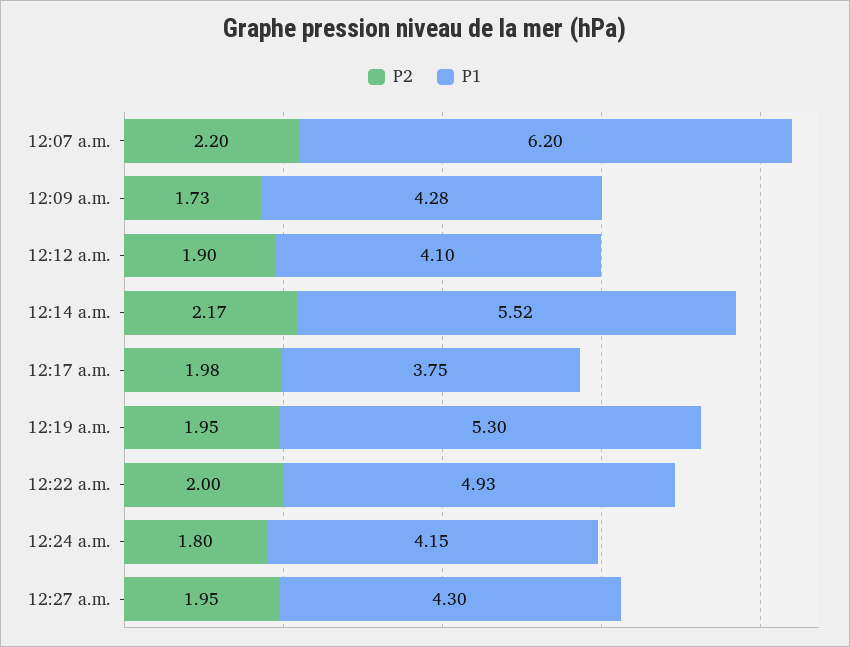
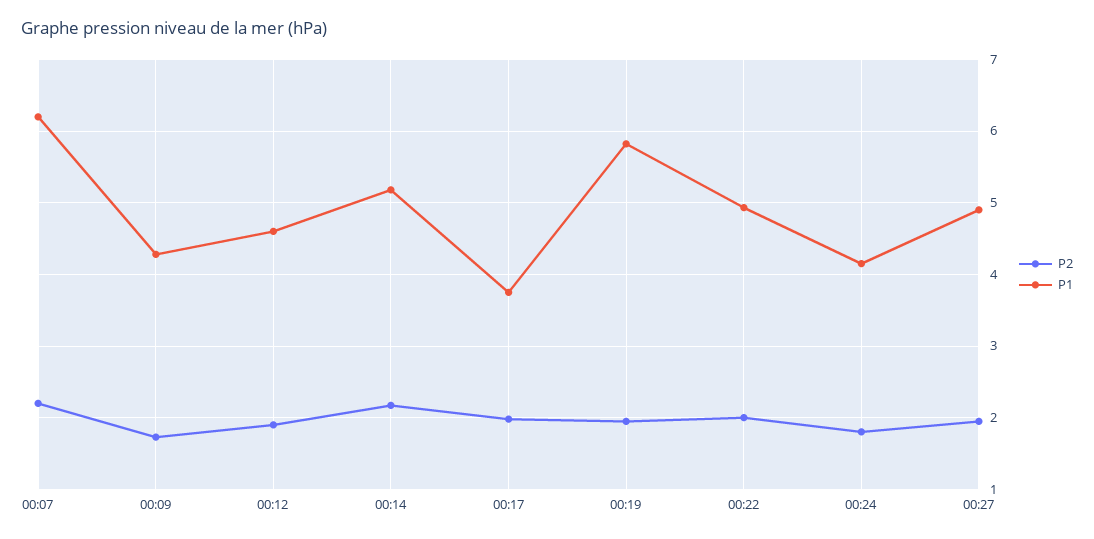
P1, 12:12 a.m.: 4.1 -> 4.6
P1, 12:14 a.m.: 5.52 -> 5.2
P1, 12:19 a.m.: 5.3 -> 5.8
P1, 12:27 a.m.: 4.3 -> 4.9

